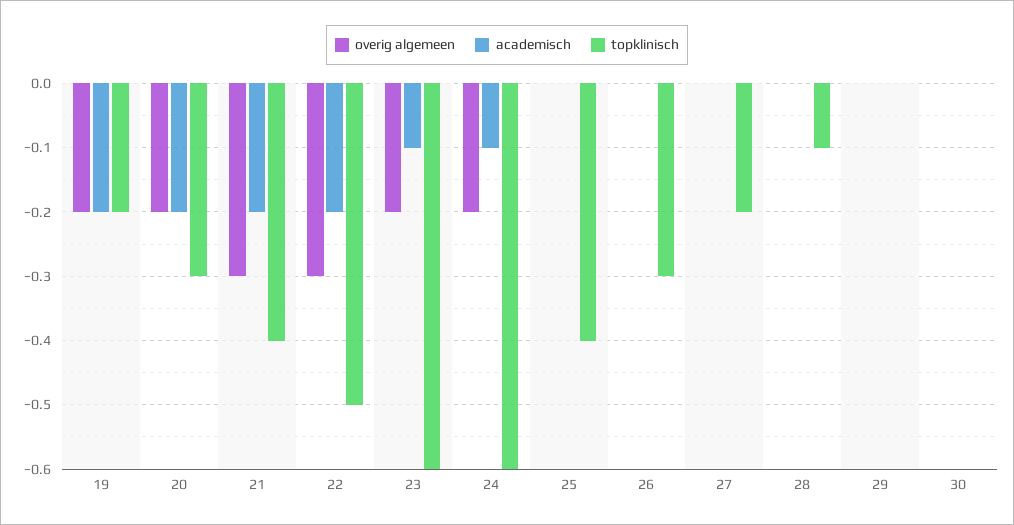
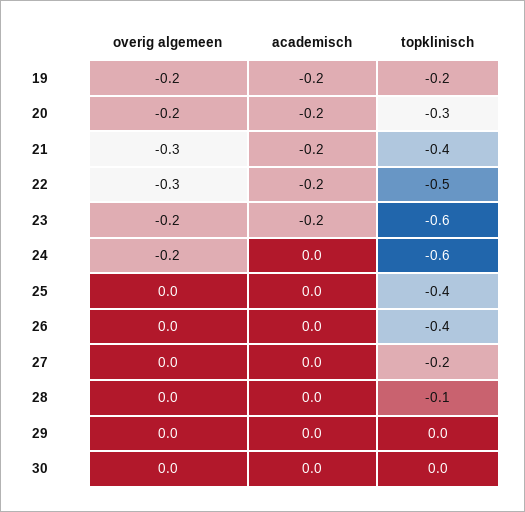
academisch, 23: -0.1 -> -0.2
academisch, 24: -0.1 -> 0
topklinisch, 26: -0.3 -> -0.4

